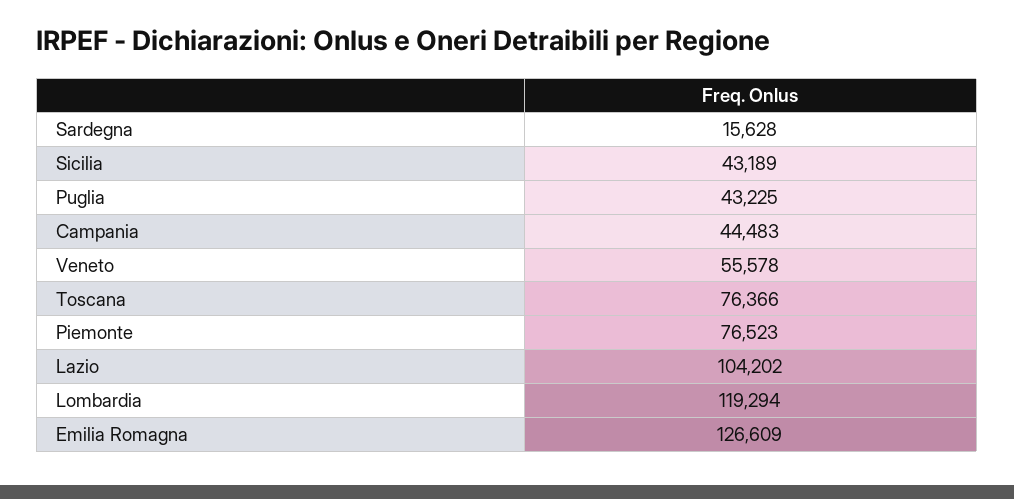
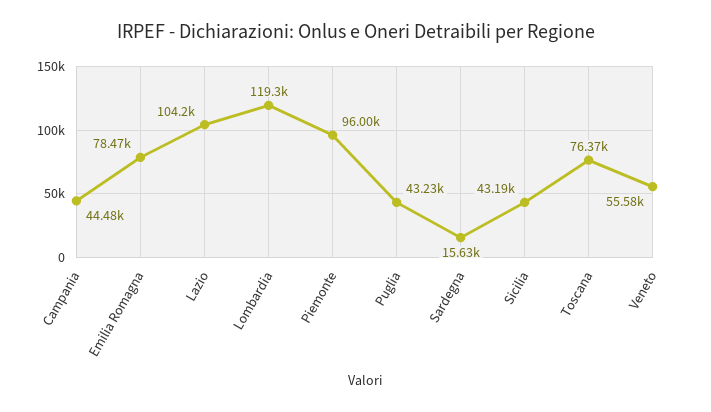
Piemonte: 76523 -> 96000
Emilia Romagna: 126609 -> 78470

